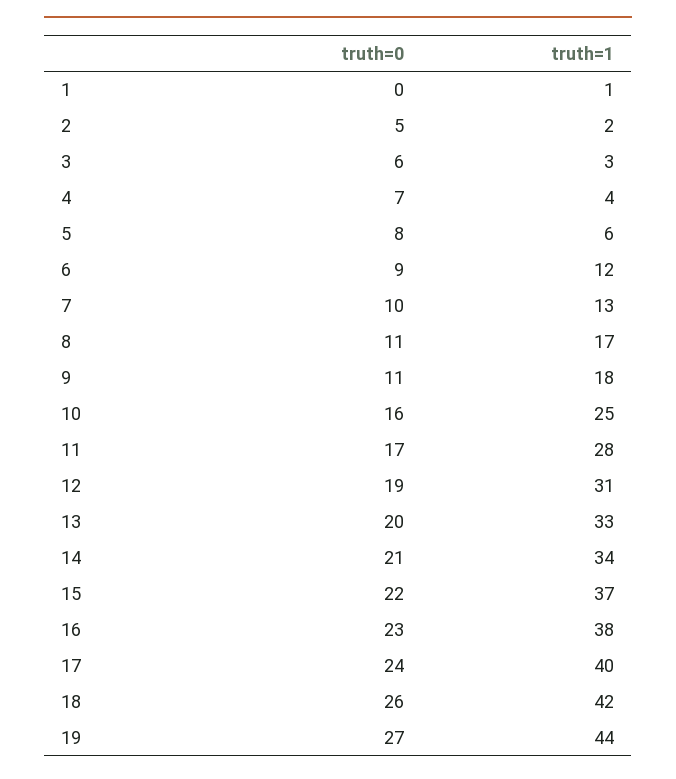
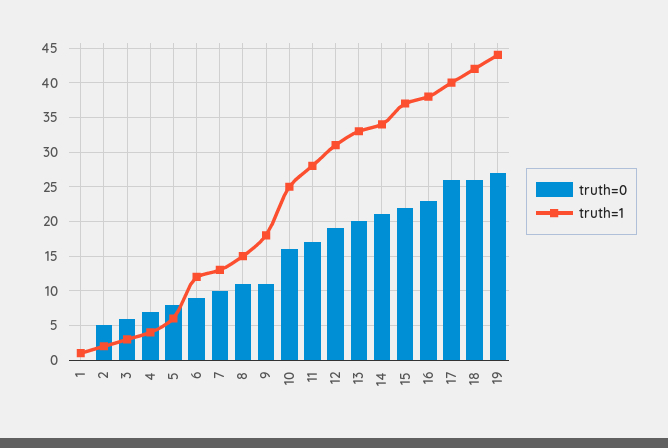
truth=1, 8: 17 -> 15
truth=0, 17: 24 -> 26

